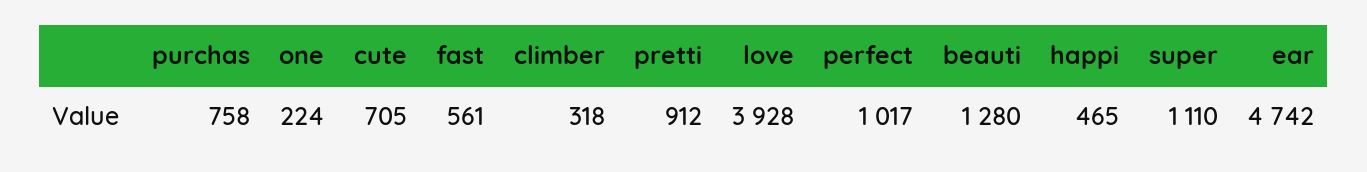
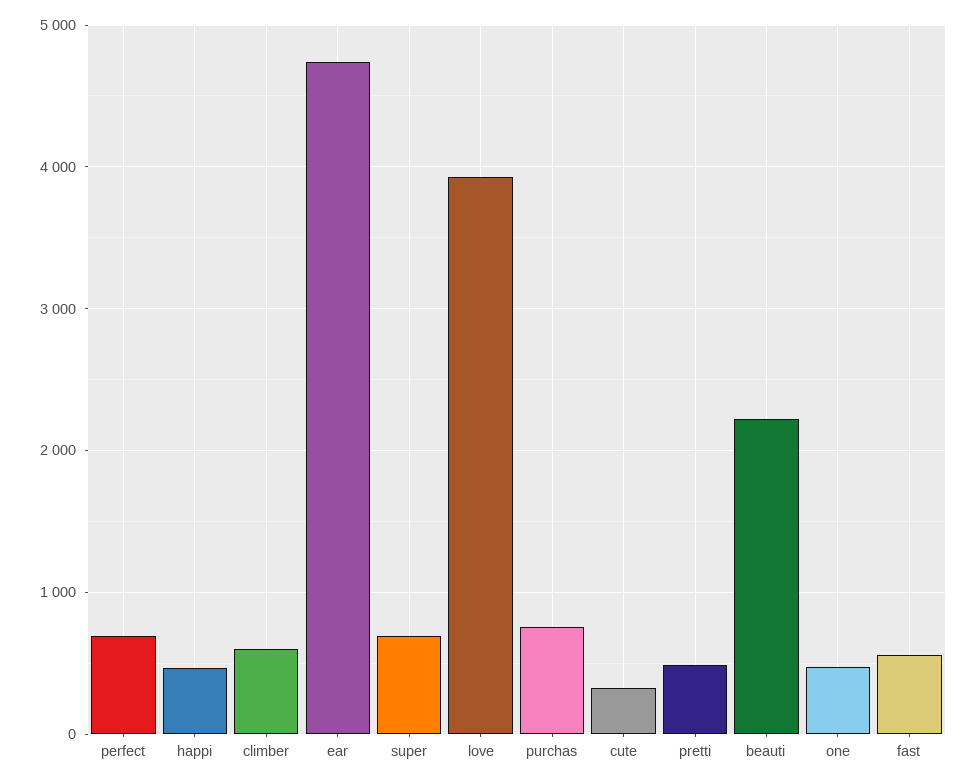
one: 224 -> 500
cute: 705 -> 300
climber: 318 -> 600
pretti: 912 -> 500
perfect: 1017 -> 700
beauti: 1280 -> 2200
super: 1110 -> 700

